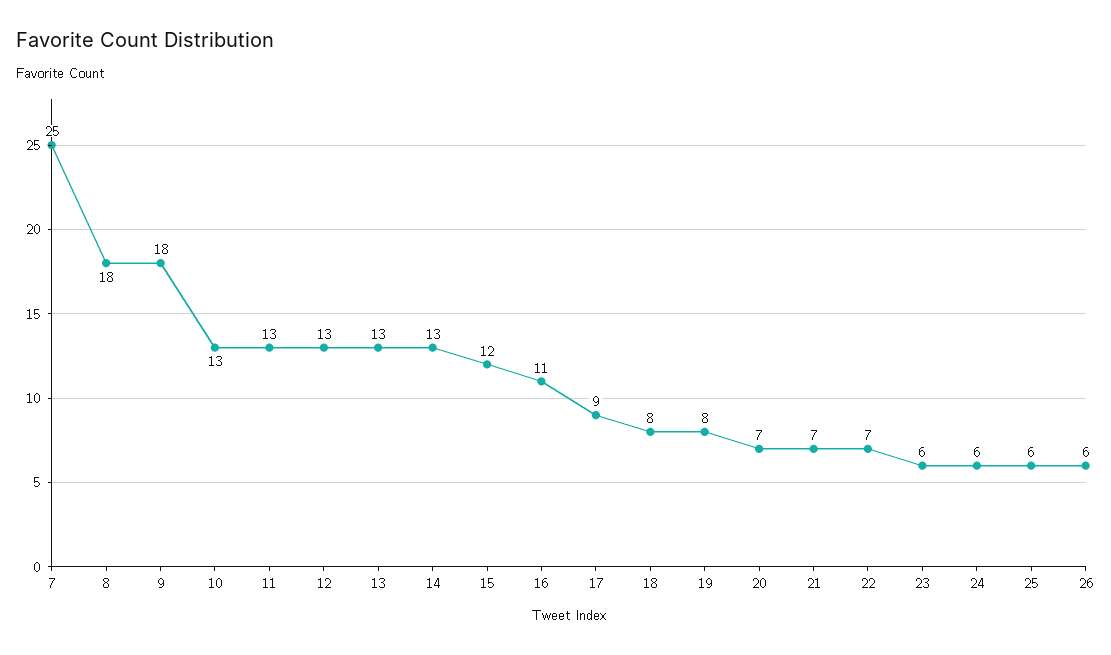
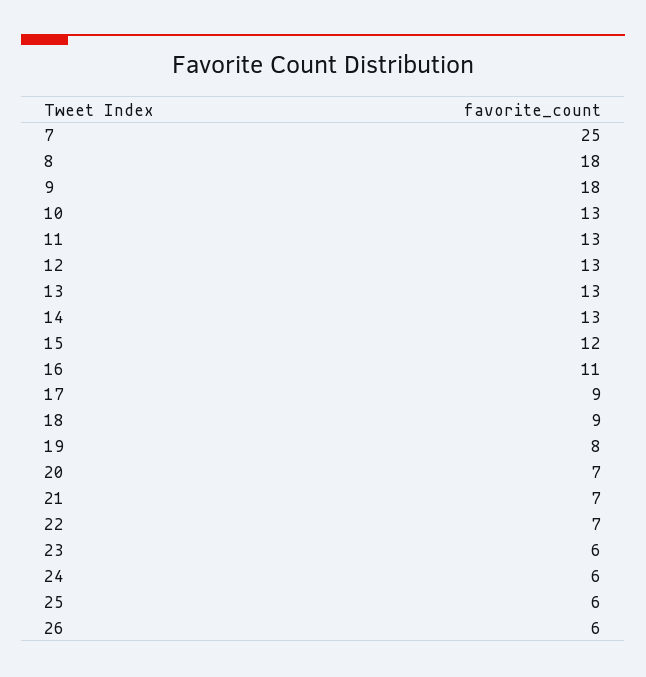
18: 8 -> 9

